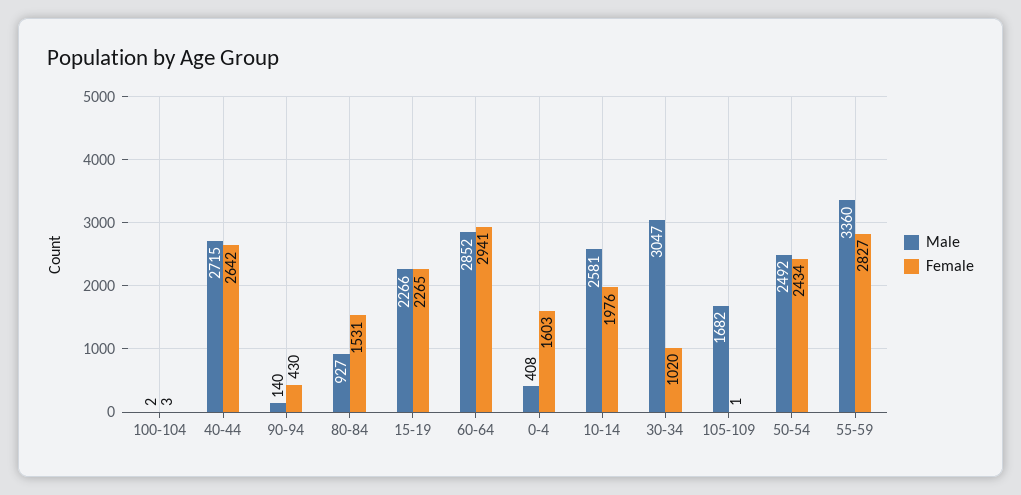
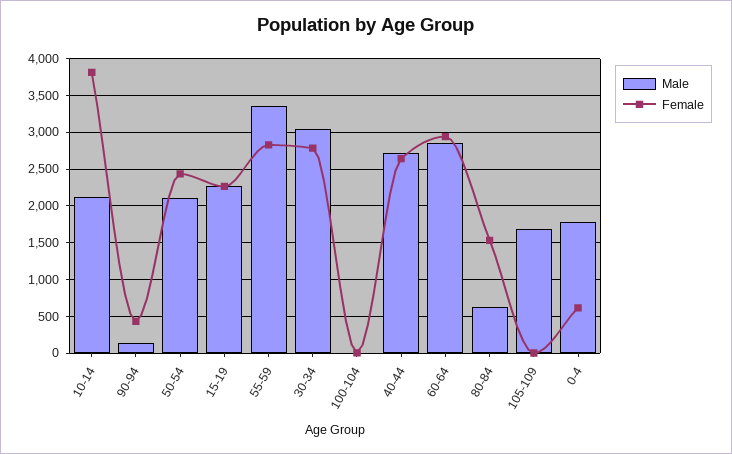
Male, 80-84: 927 -> 600
Male, 0-4: 408 -> 1800
Female, 0-4: 1603 -> 600
Male, 10-14: 2581 -> 2100
Female, 10-14: 1976 -> 3800
Female, 30-34: 1020 -> 2800
Male, 50-54: 2492 -> 2100

